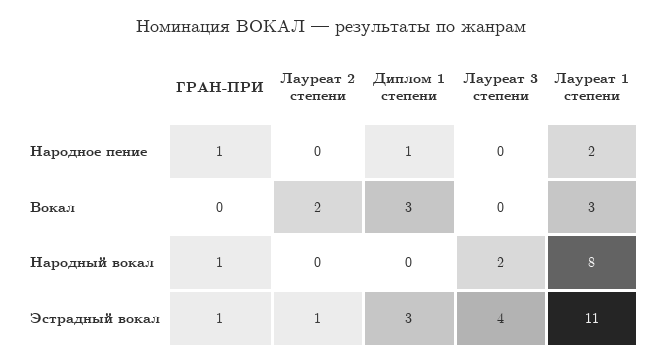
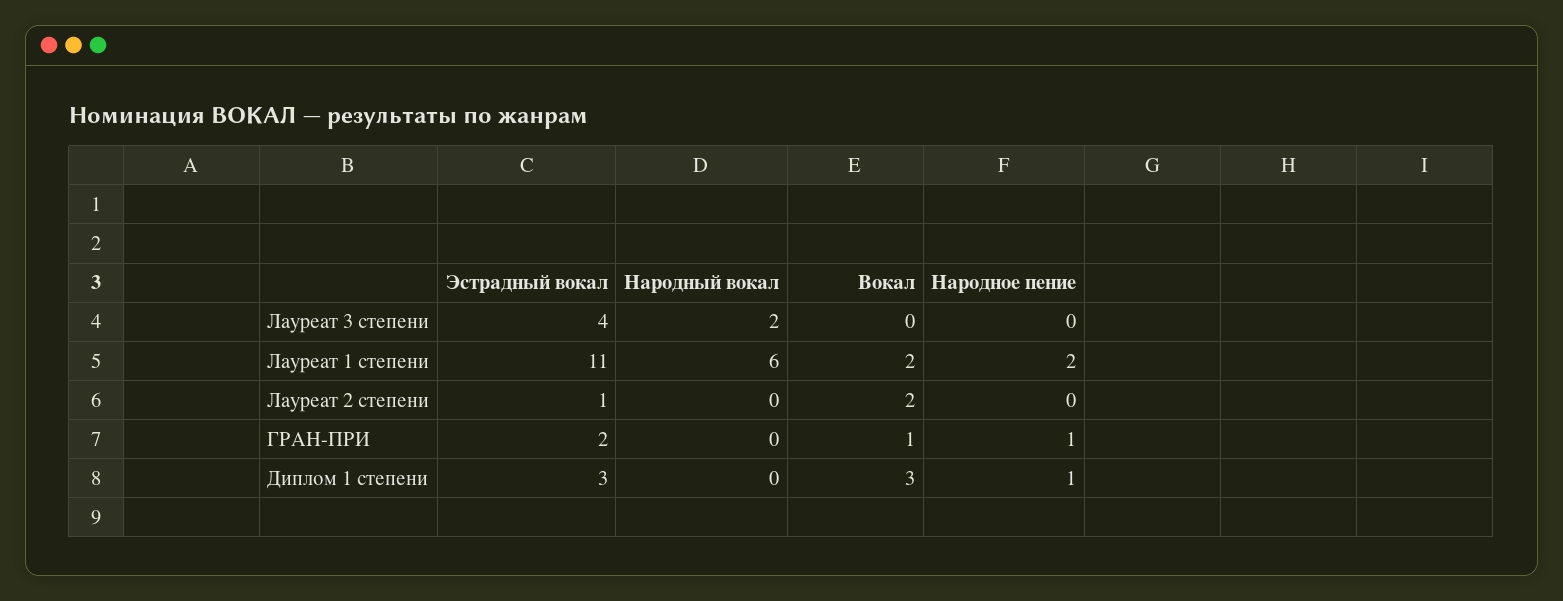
ГРАН-ПРИ, Вокал: 0 -> 1
Лауреат 1 степени, Вокал: 3 -> 2
ГРАН-ПРИ, Народный вокал: 1 -> 0
Лауреат 1 степени, Народный вокал: 8 -> 6
ГРАН-ПРИ, Эстрадный вокал: 1 -> 2

